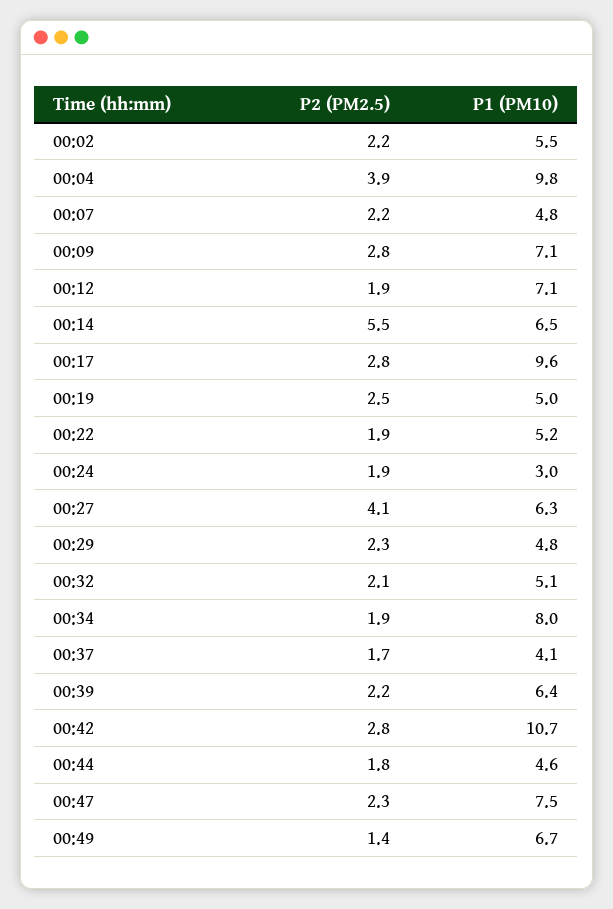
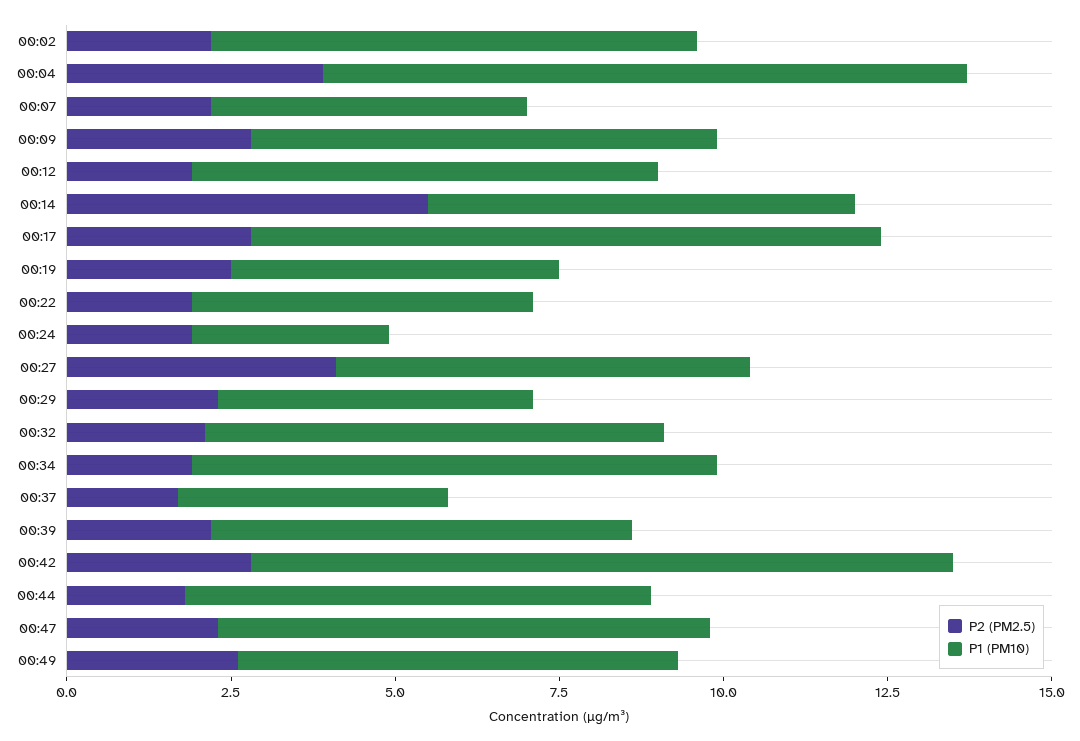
P1 (PM10), 00:02: 5.5 -> 7.5
P1 (PM10), 00:32: 5.1 -> 7
P1 (PM10), 00:44: 4.6 -> 7
P2 (PM2.5), 00:49: 1.4 -> 2.5

